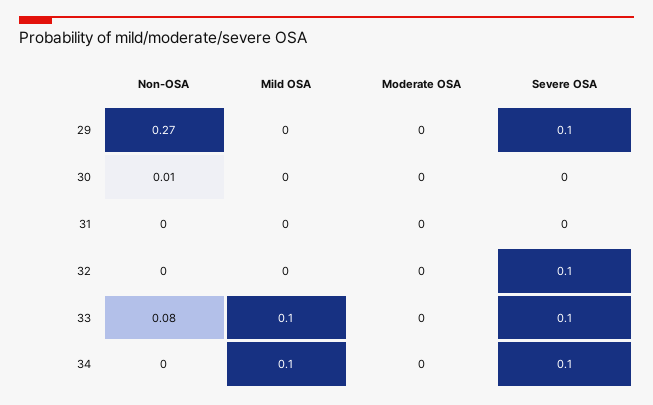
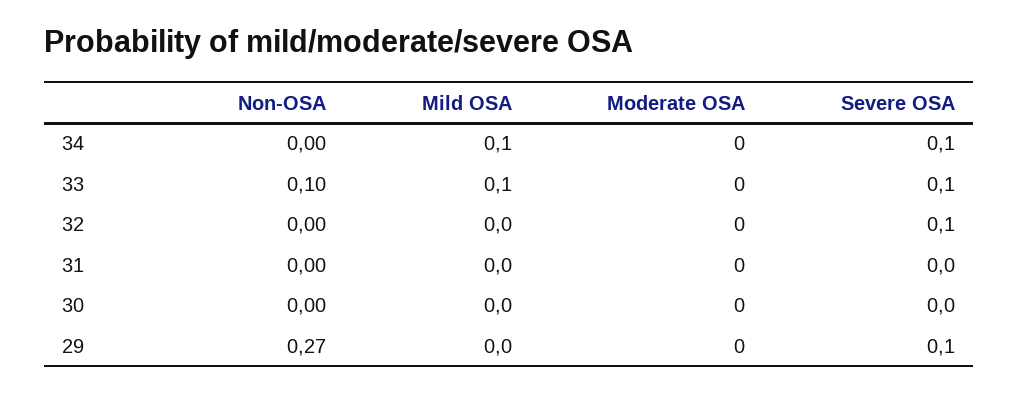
Non-OSA, 30: 0.01 -> 0
Non-OSA, 33: 0.08 -> 0.1

